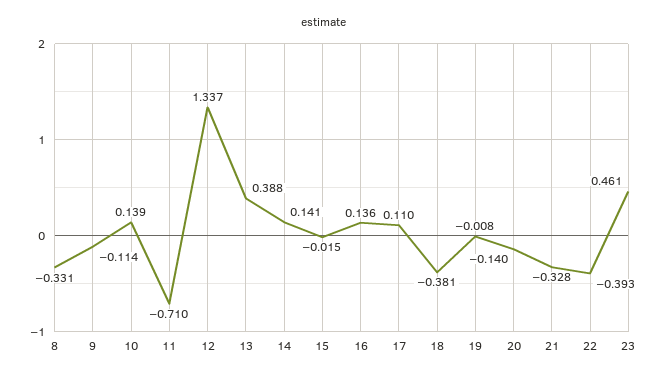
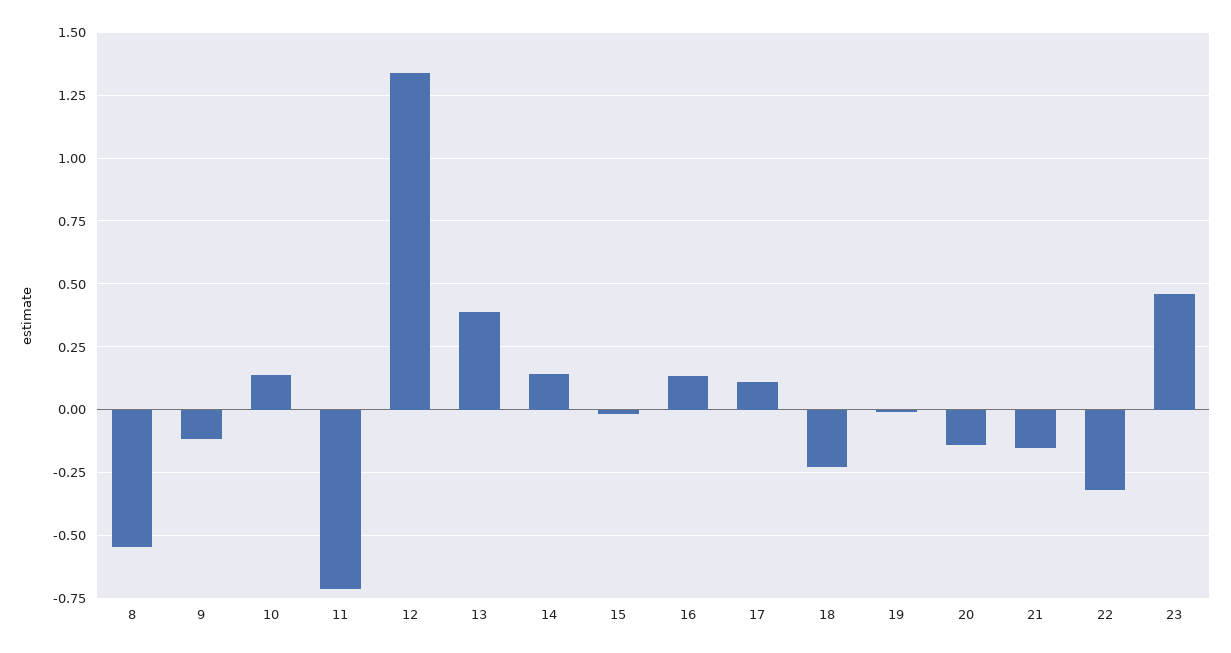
8: -0.331 -> -0.55
18: -0.381 -> -0.225
21: -0.328 -> -0.15
22: -0.393 -> -0.325

